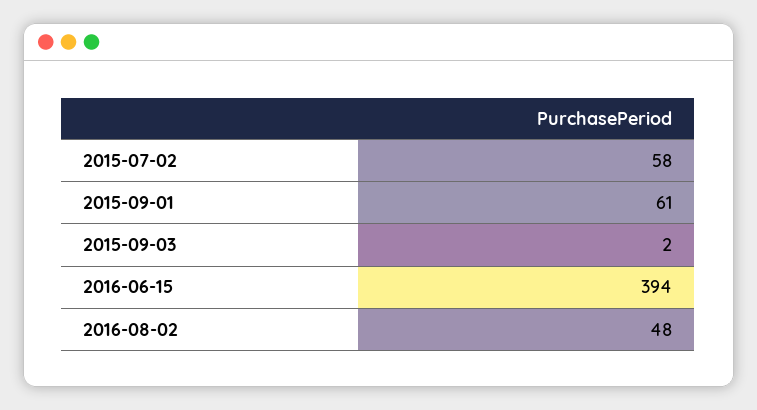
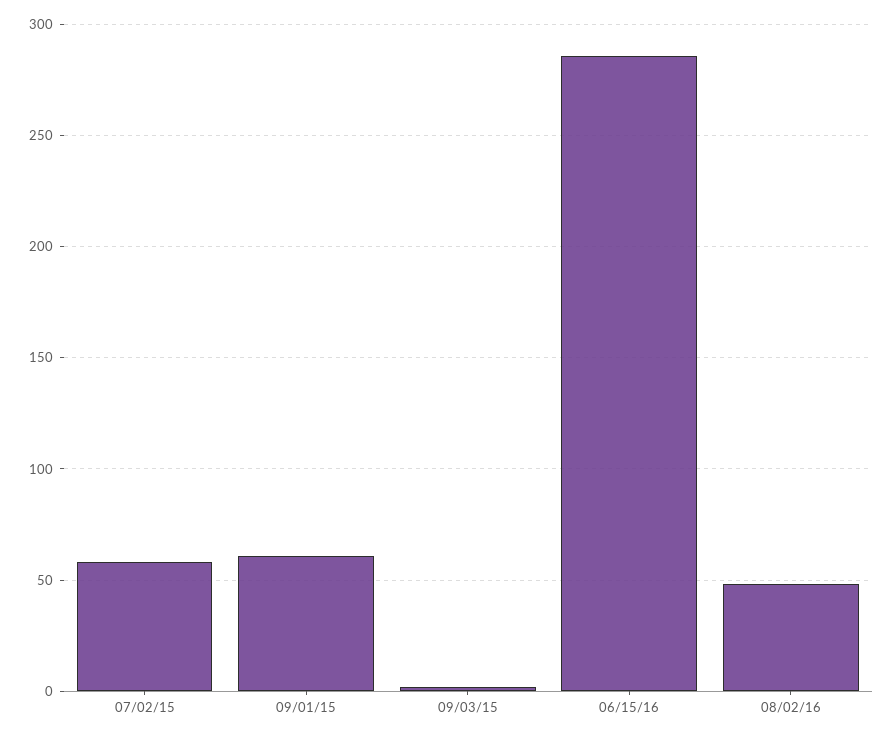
2016-06-15: 394 -> 285

